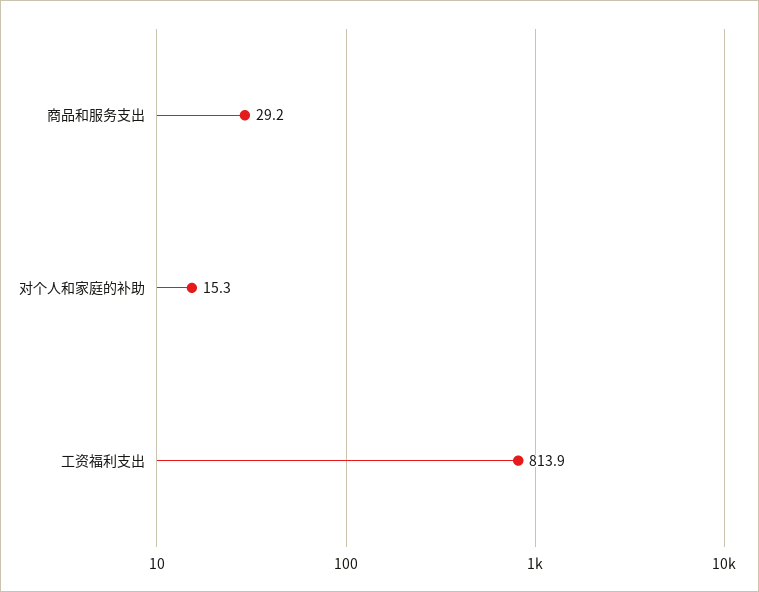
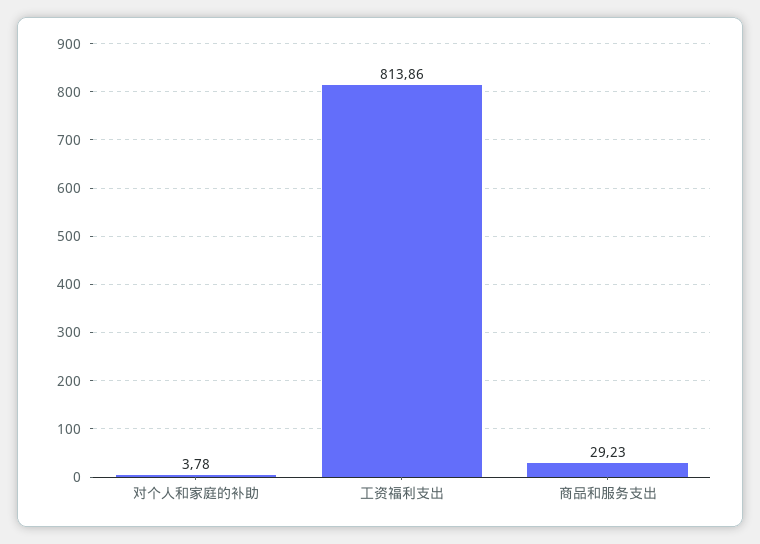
对个人和家庭的补助: 15.3 -> 3.78

